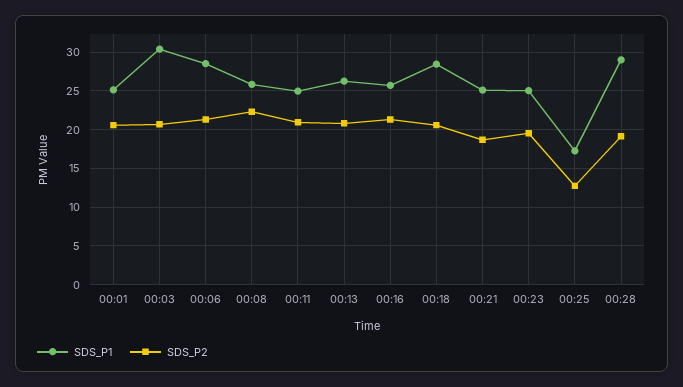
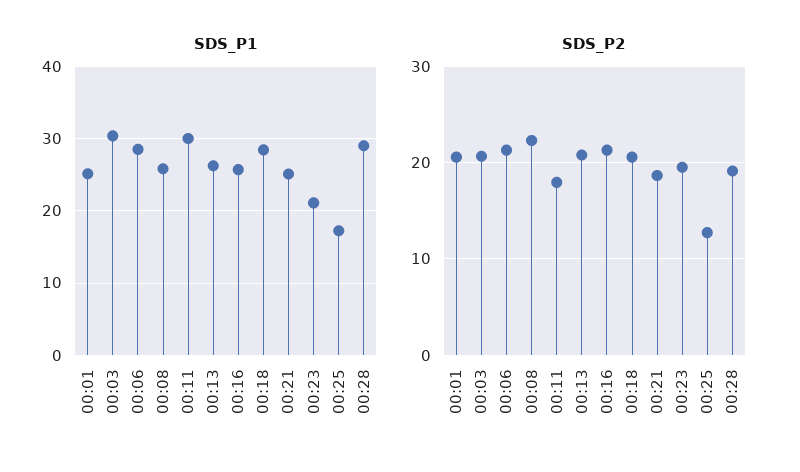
SDS_P1, 00:11: 25 -> 30
SDS_P2, 00:11: 21 -> 18
SDS_P1, 00:23: 25 -> 21

